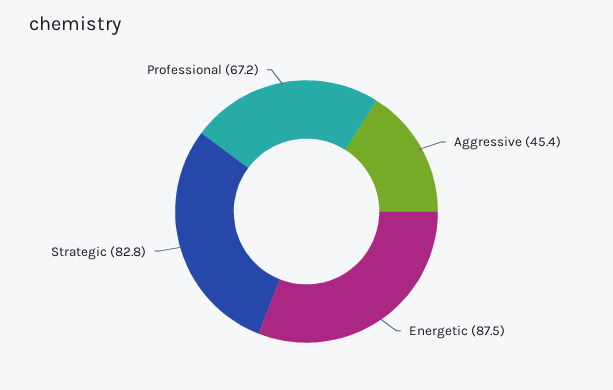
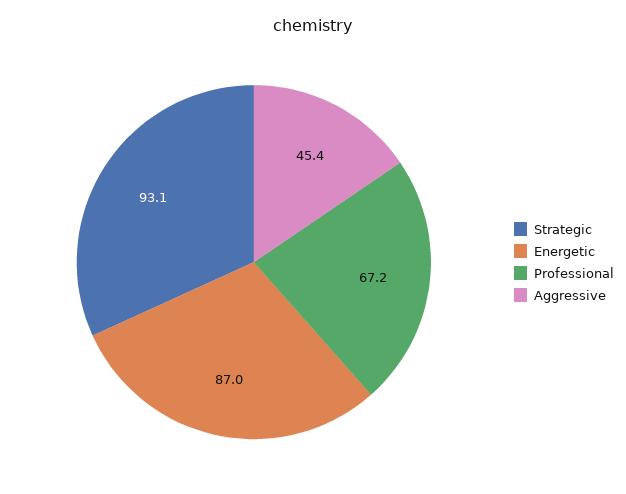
Energetic: 87.5 -> 87
Strategic: 82.8 -> 93.1

